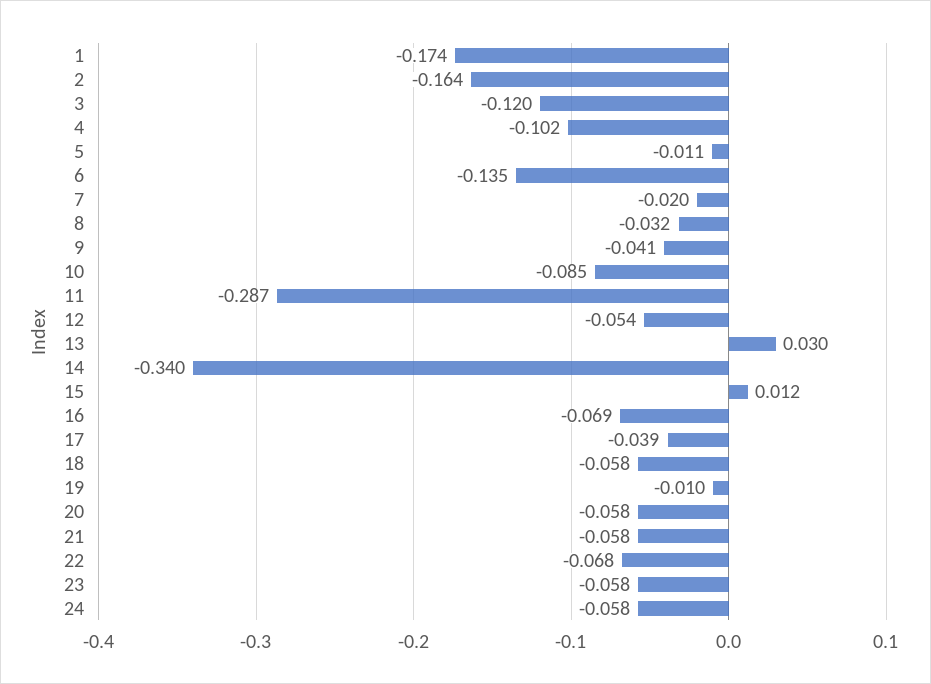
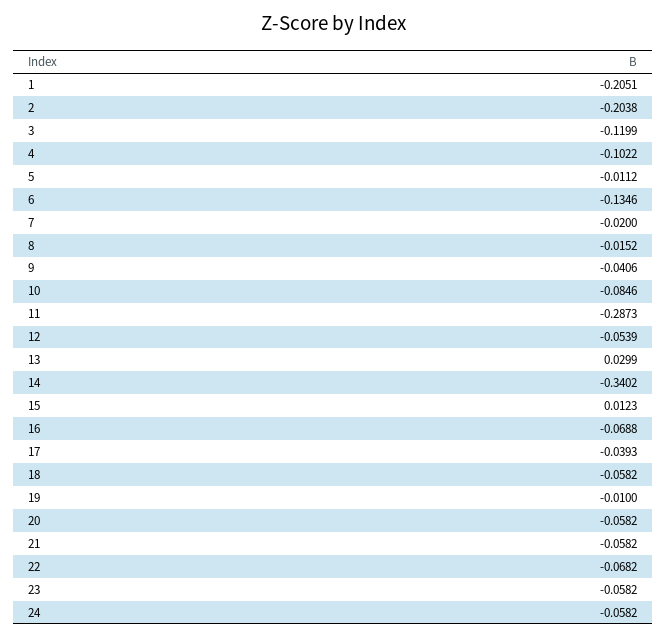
1: -0.174 -> -0.2051
2: -0.164 -> -0.2038
8: -0.032 -> -0.0152

